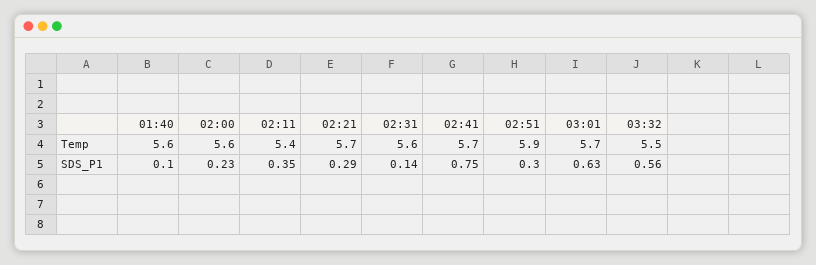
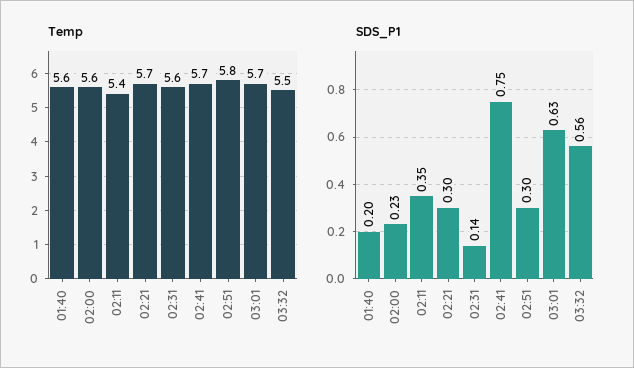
Temp, 02:51: 5.9 -> 5.8
SDS_P1, 01:40: 0.1 -> 0.2
SDS_P1, 02:21: 0.29 -> 0.3

